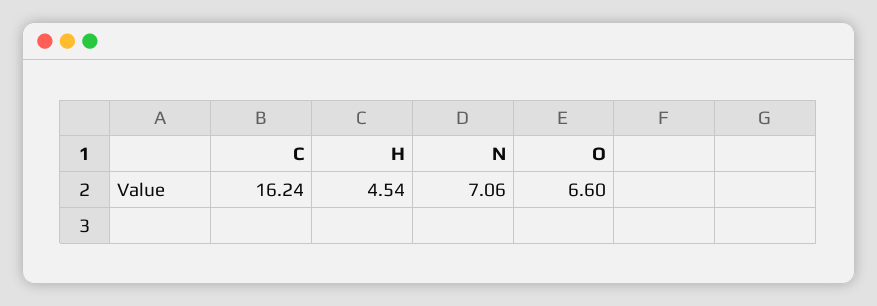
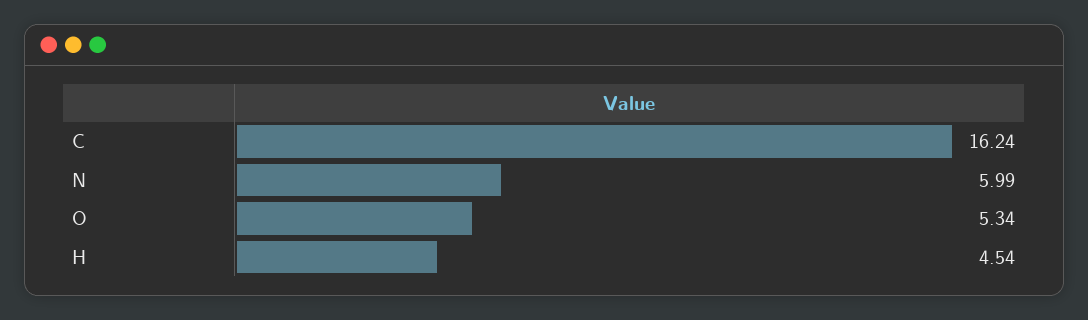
N: 7.06 -> 5.99
O: 6.6 -> 5.34

